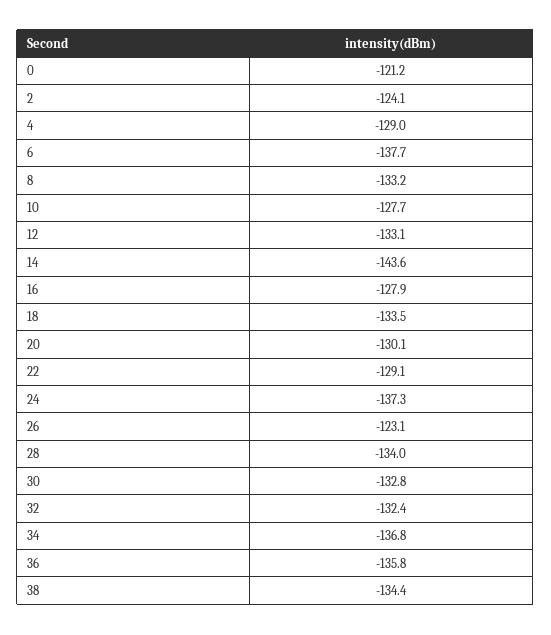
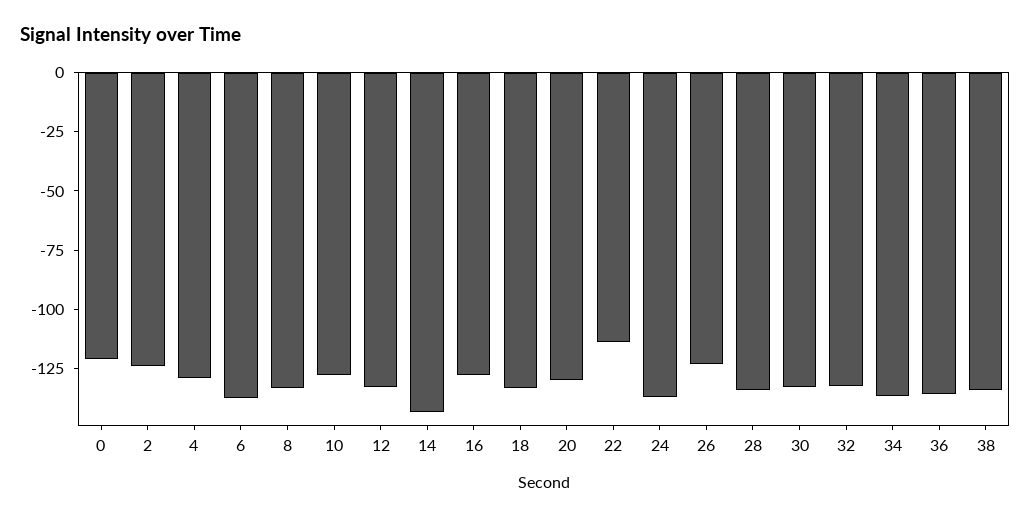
22: -129.1 -> -115

